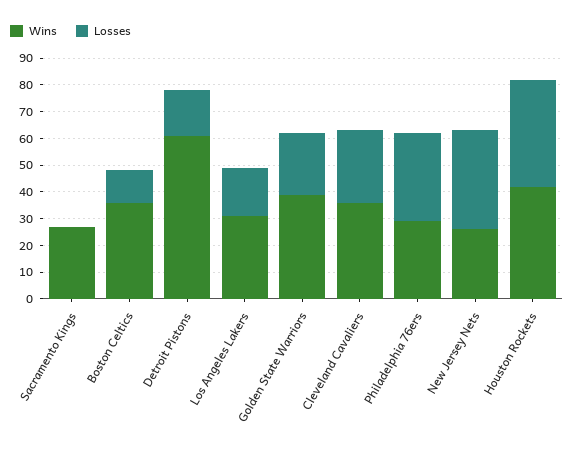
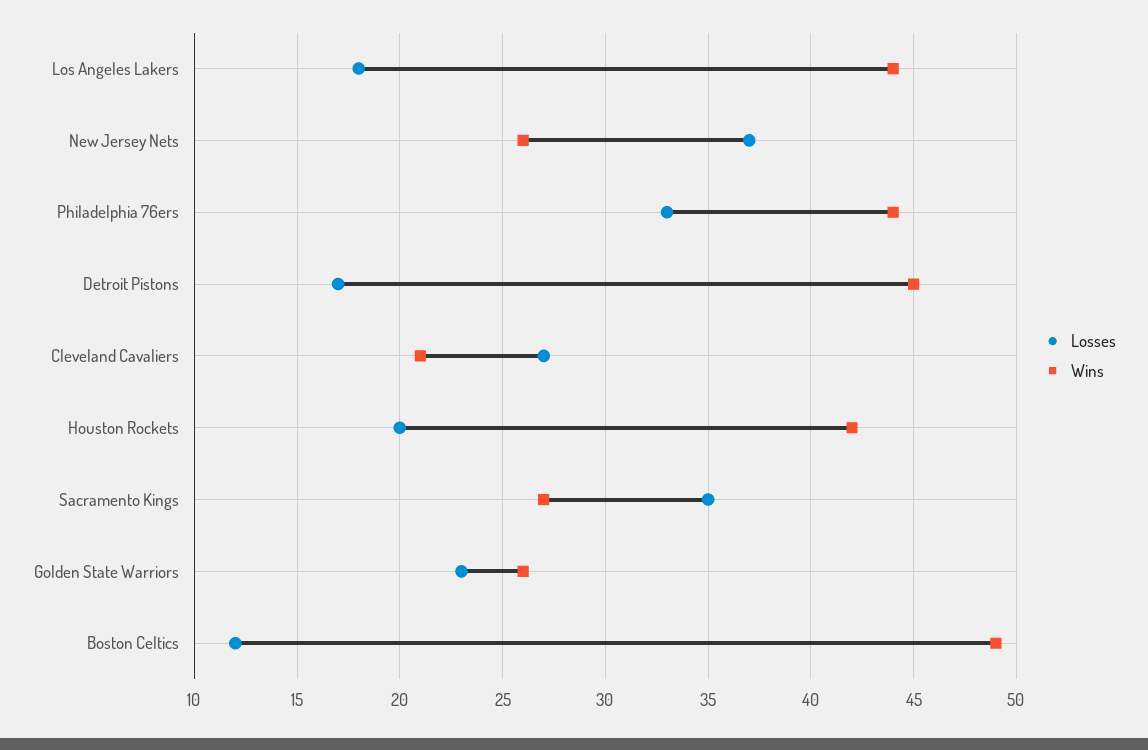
Losses, Sacramento Kings: 0 -> 35
Wins, Boston Celtics: 35 -> 49
Wins, Detroit Pistons: 60 -> 45
Wins, Los Angeles Lakers: 30 -> 44
Wins, Golden State Warriors: 40 -> 26
Wins, Cleveland Cavaliers: 35 -> 21
Wins, Philadelphia 76ers: 30 -> 44
Losses, Houston Rockets: 40 -> 20

